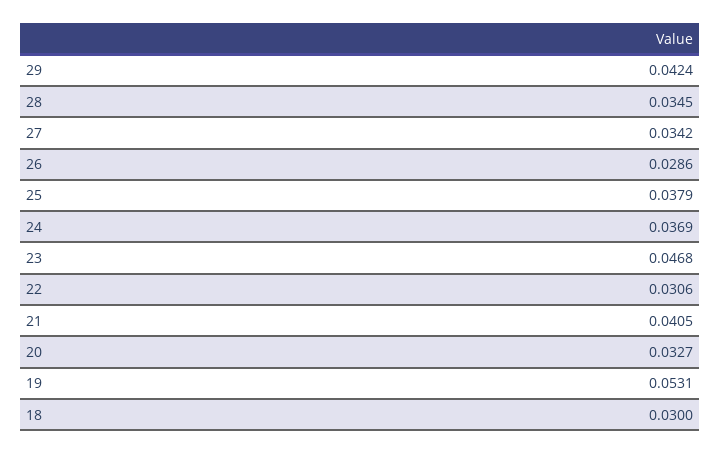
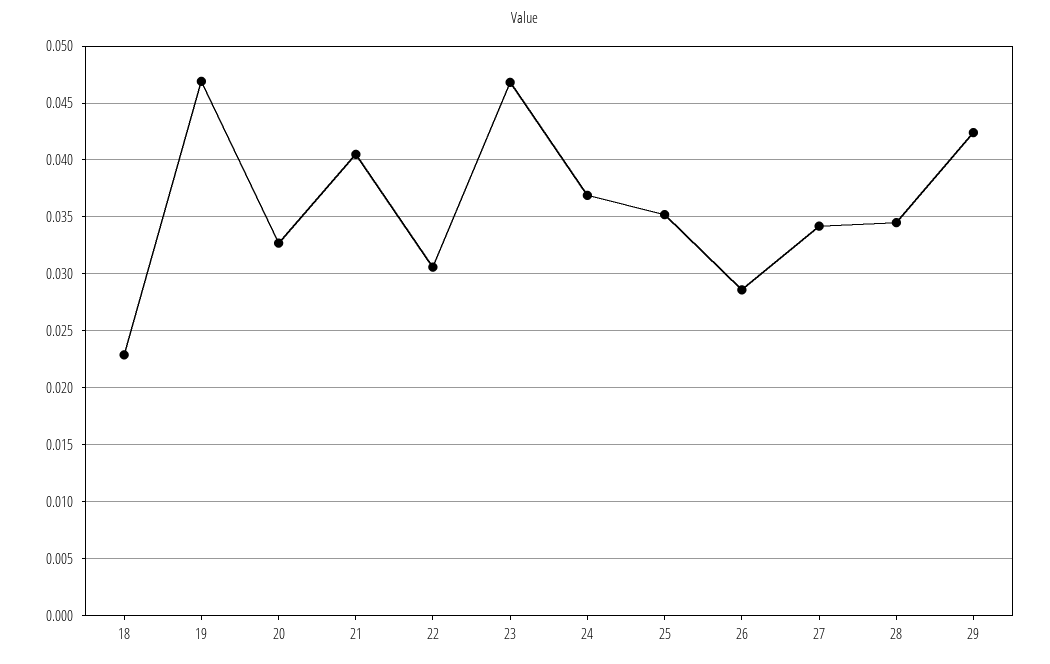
25: 0.0379 -> 0.035
19: 0.0531 -> 0.047
18: 0.03 -> 0.023

